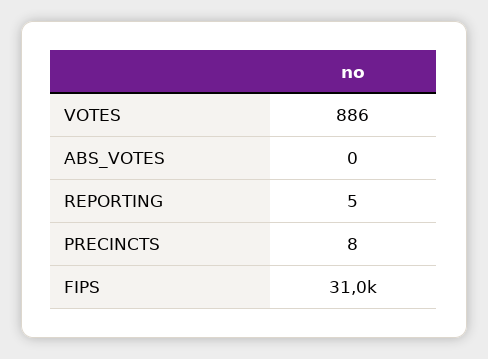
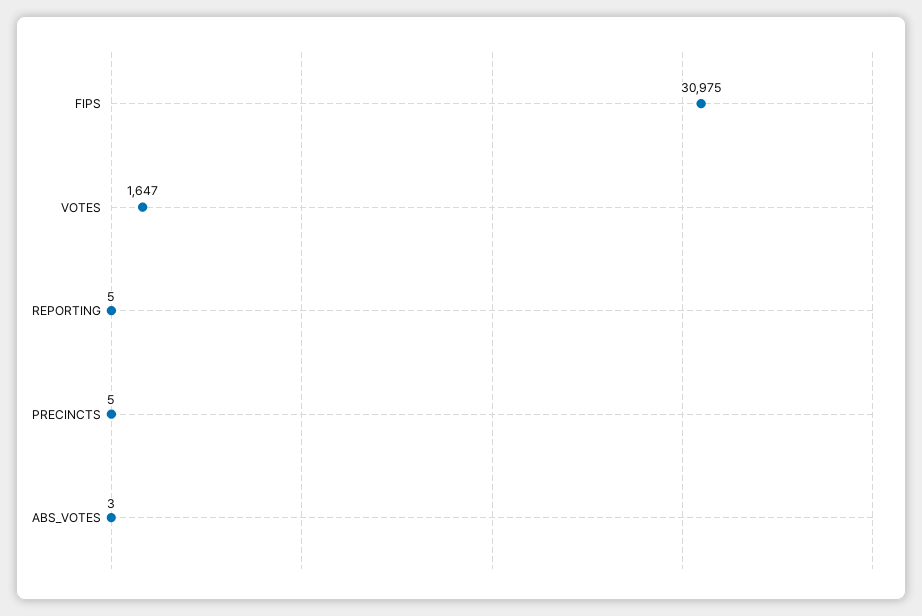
VOTES: 886 -> 1647
ABS_VOTES: 0 -> 3
PRECINCTS: 8 -> 5

